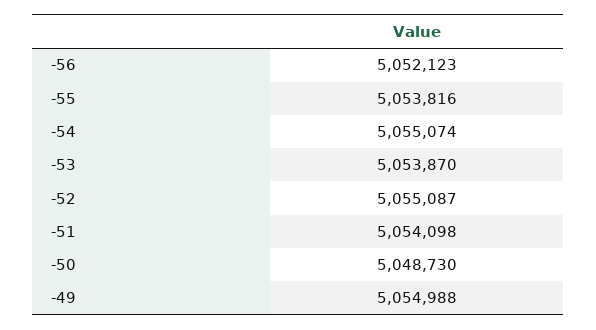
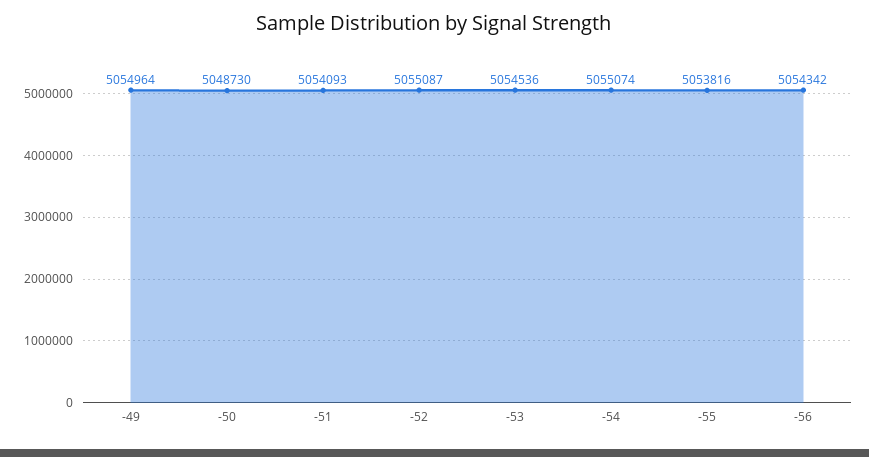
-56: 5052123 -> 5054342
-53: 5053870 -> 5054536
-51: 5054098 -> 5054093
-49: 5054988 -> 5054964

